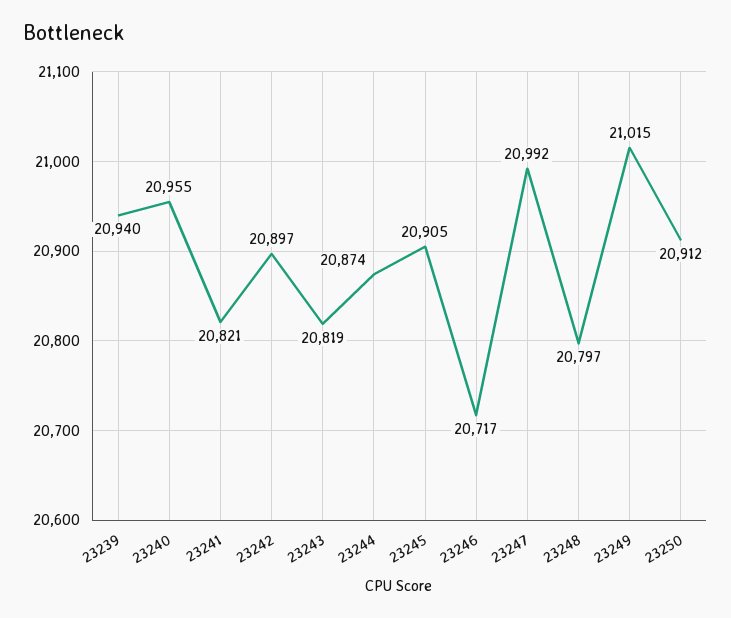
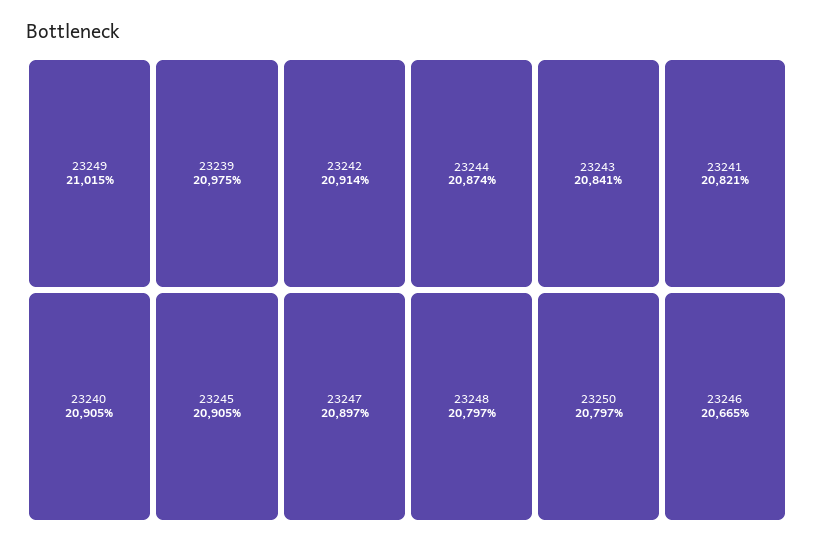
23239: 20940 -> 20975
23240: 20955 -> 20905
23242: 20897 -> 20914
23243: 20819 -> 20841
23246: 20717 -> 20665
23247: 20992 -> 20897
23250: 20912 -> 20797

